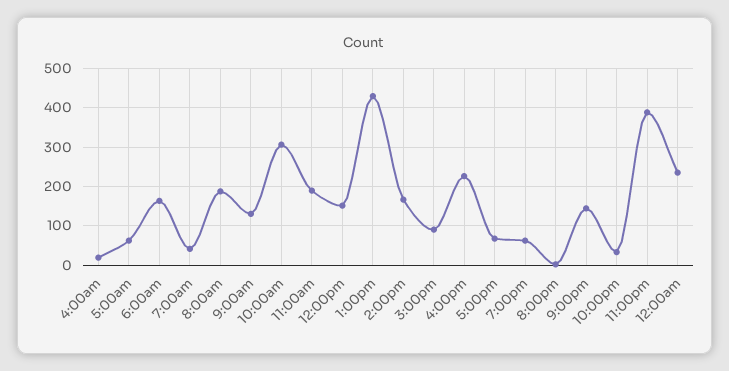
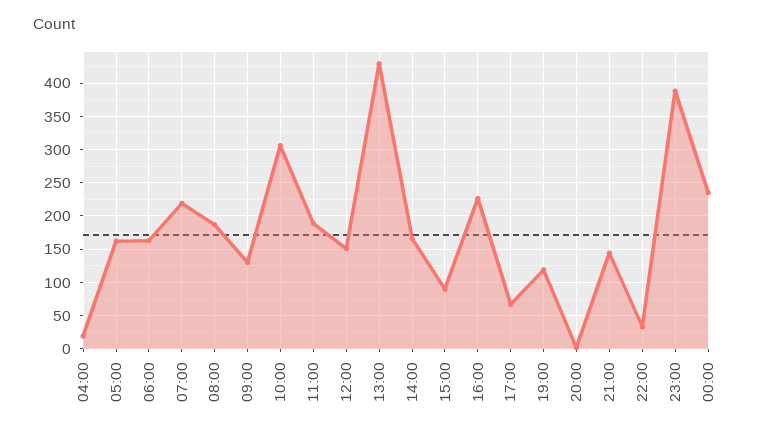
5:00am: 60 -> 160
7:00am: 40 -> 220
7:00pm: 60 -> 120

